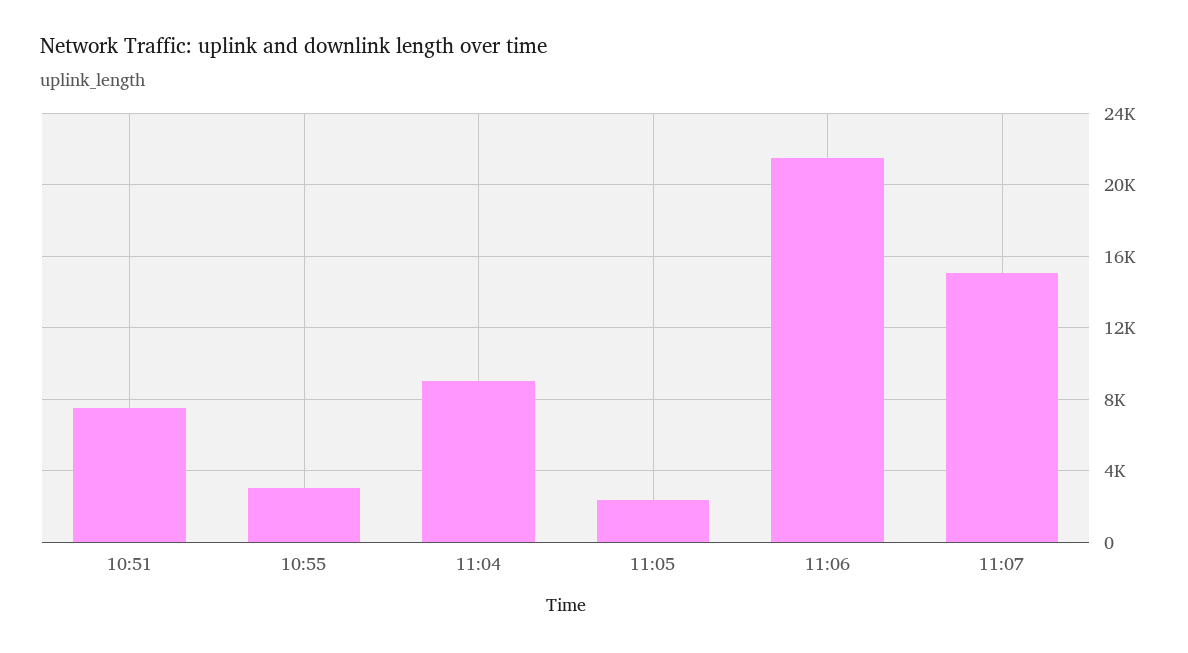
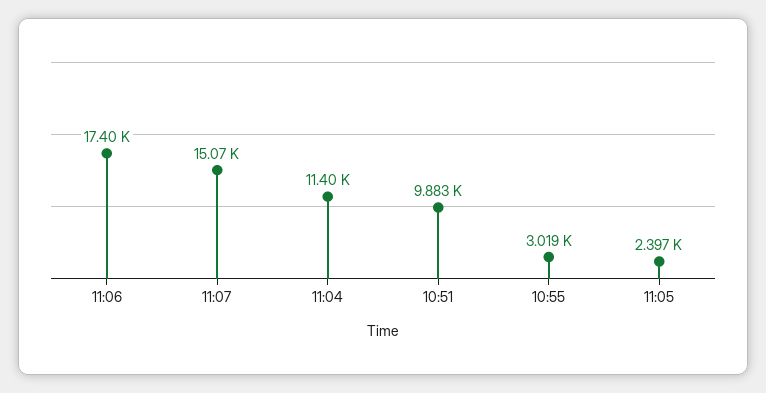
10:51: 7500 -> 9883
11:04: 9000 -> 11400
11:06: 21500 -> 17400

